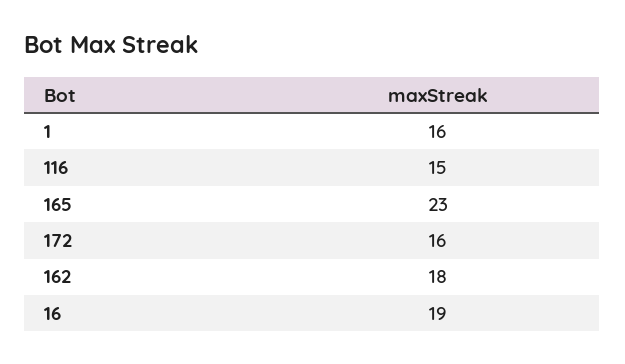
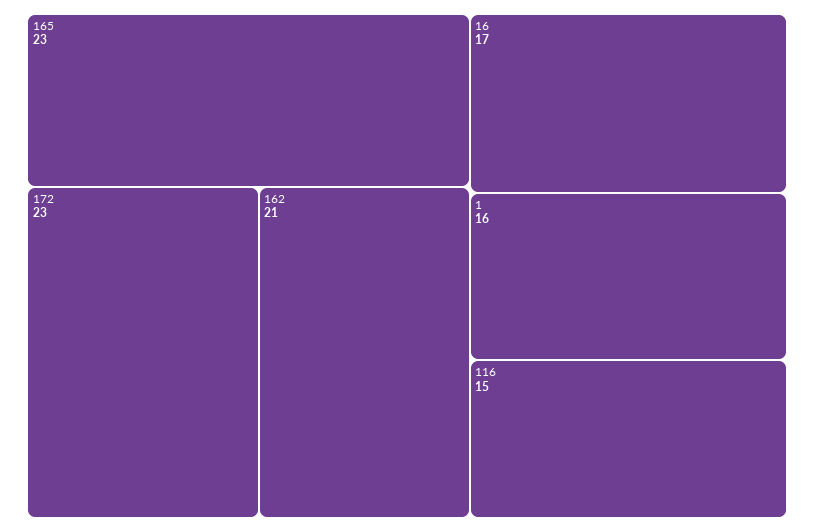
172: 16 -> 23
162: 18 -> 21
16: 19 -> 17

